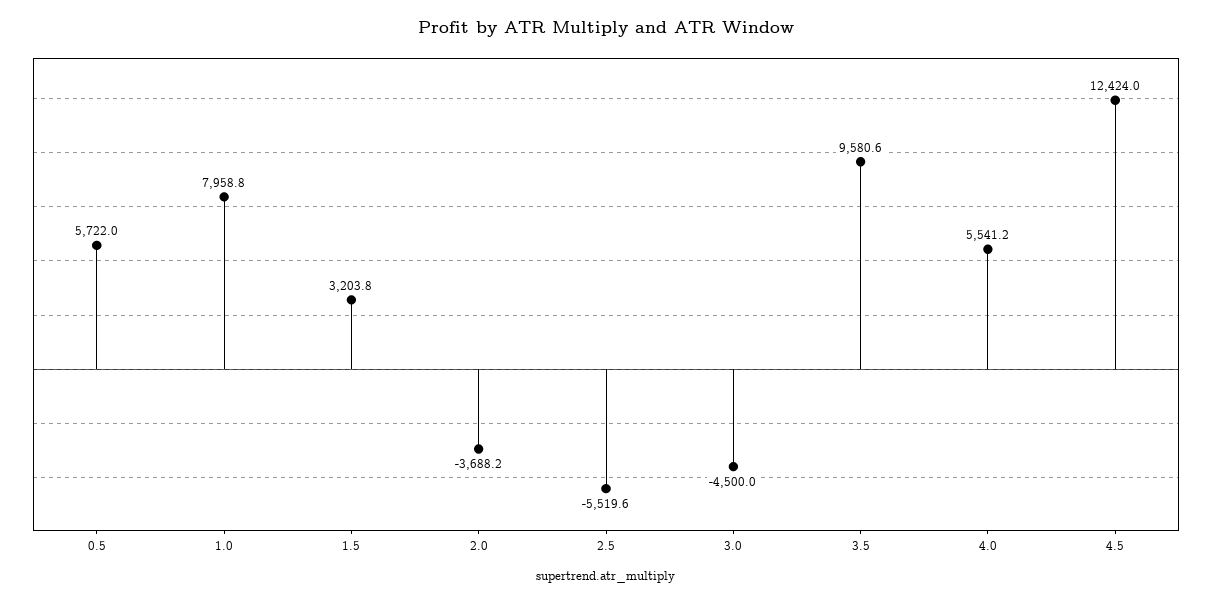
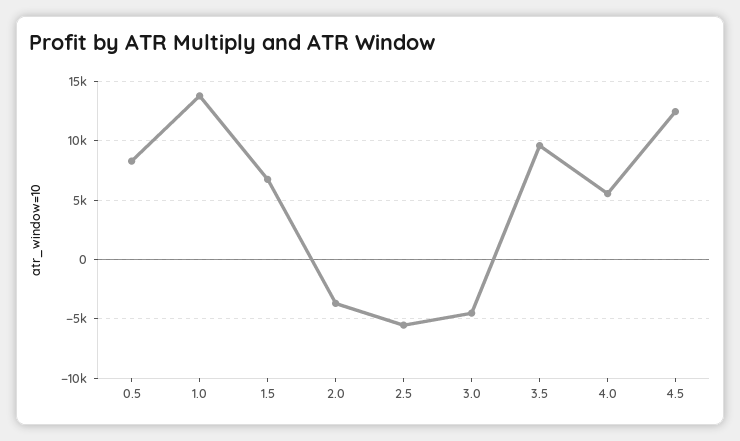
0.5: 5722 -> 8000
1.0: 7958.8 -> 14000
1.5: 3203.8 -> 7000

